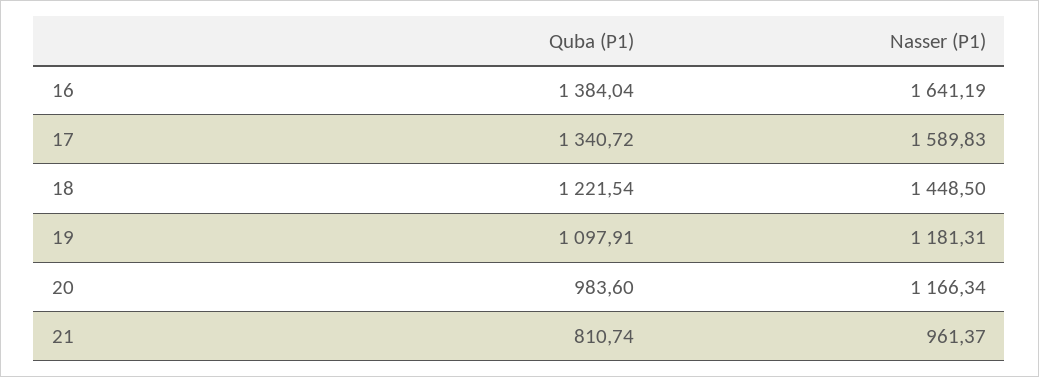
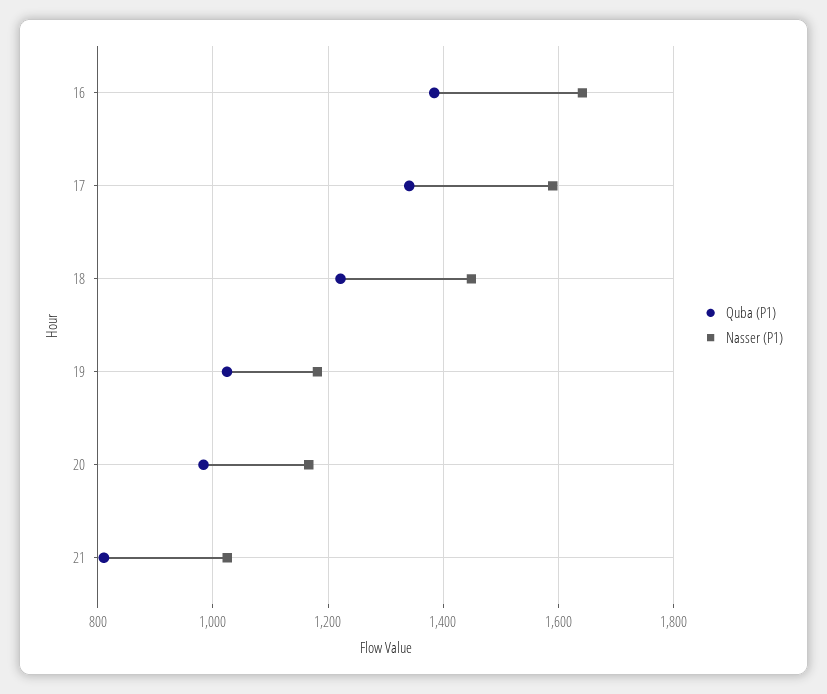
Quba (P1), 19: 1097.91 -> 1020
Nasser (P1), 21: 961.37 -> 1020

